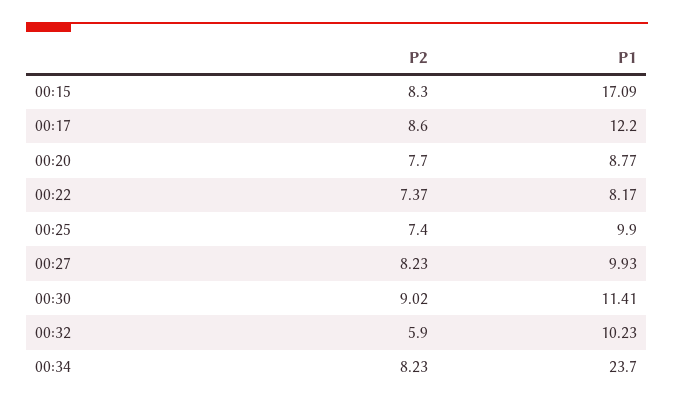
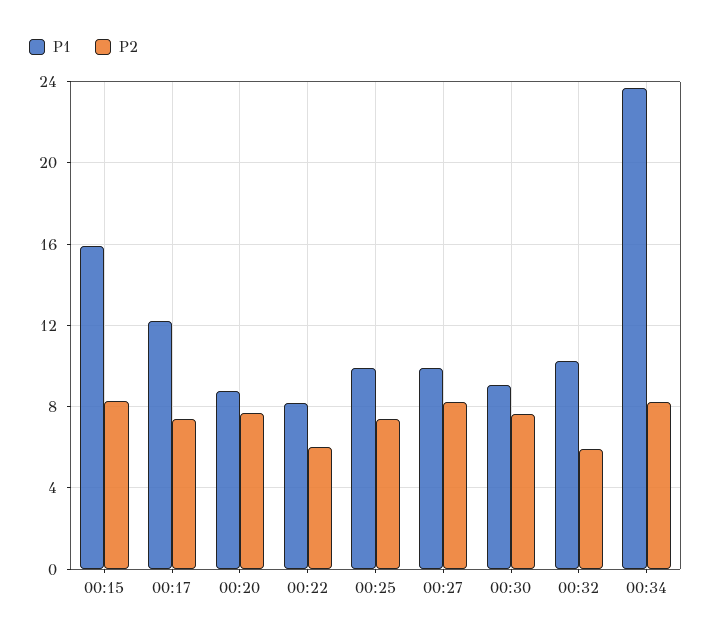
P1, 00:15: 17.09 -> 16
P2, 00:17: 8.6 -> 7.5
P2, 00:22: 7.37 -> 6
P2, 00:30: 9.02 -> 7.5
P1, 00:30: 11.41 -> 9

